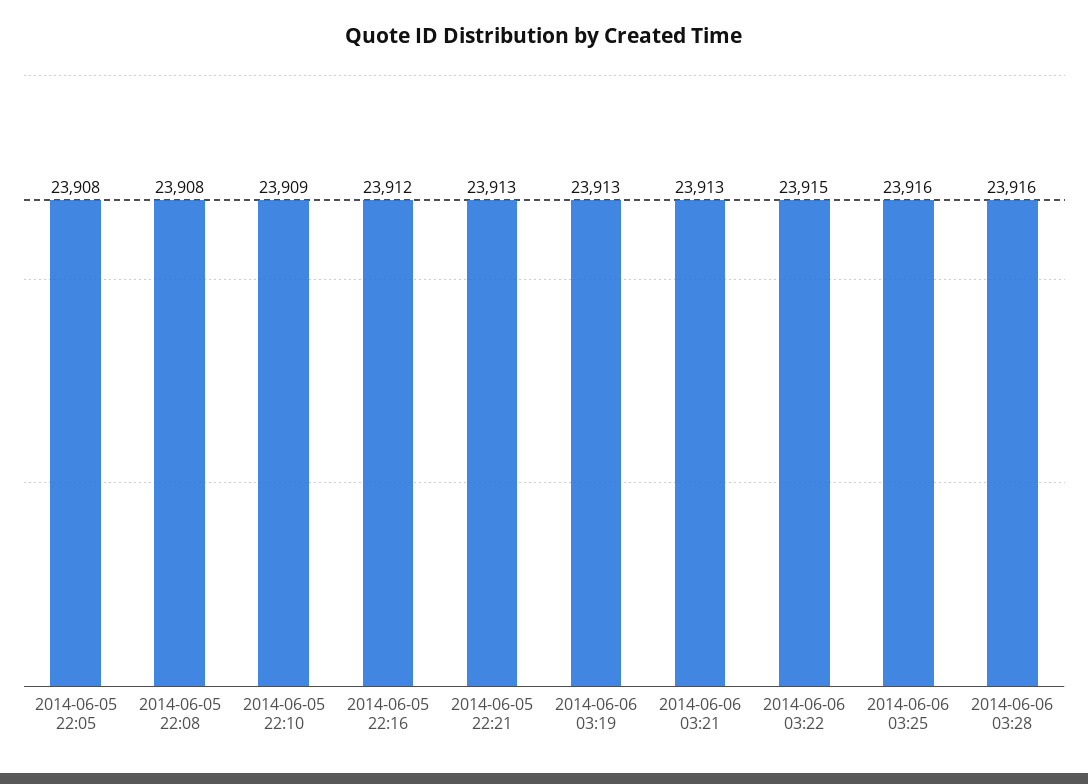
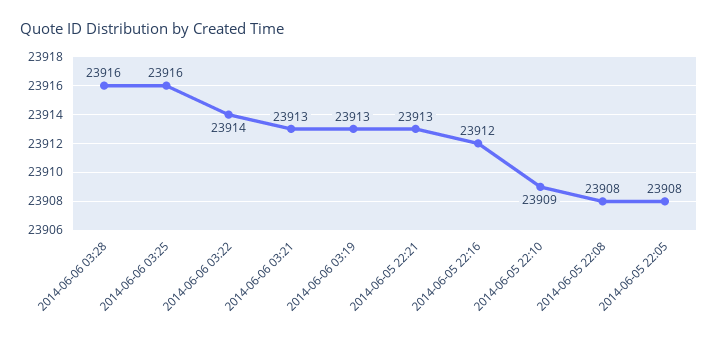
2014-06-06 03:22: 23915 -> 23914

